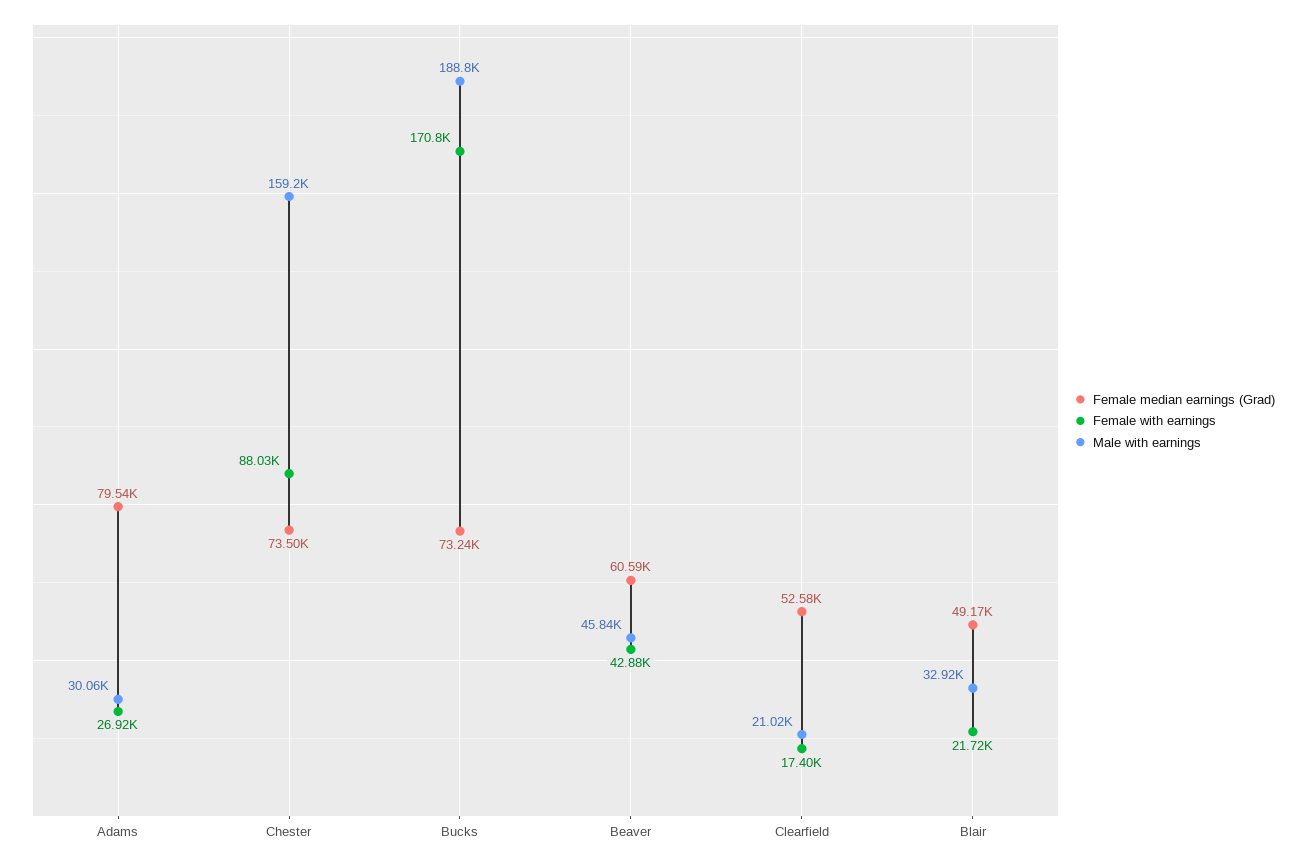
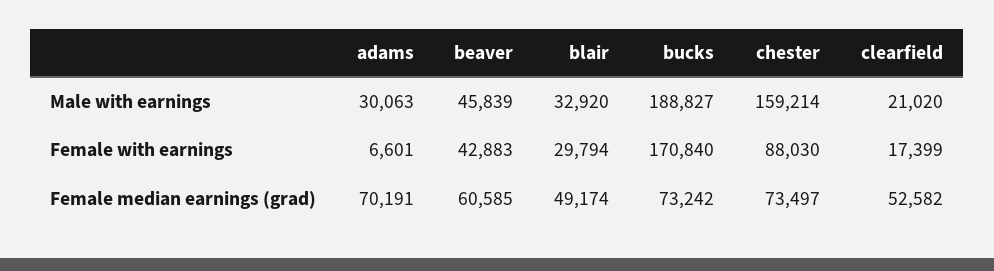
Female median earnings (Grad), Adams: 79540 -> 70191
Female with earnings, Adams: 26920 -> 6601
Female with earnings, Blair: 21720 -> 29794

